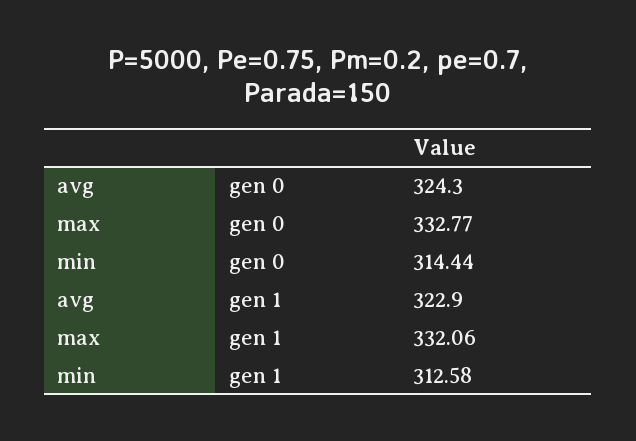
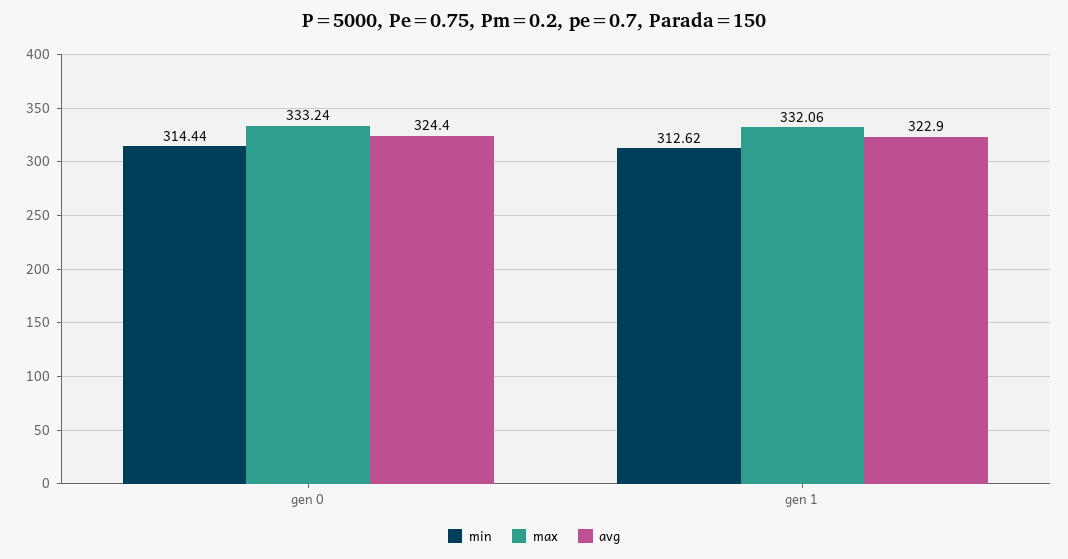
avg, gen 0: 324.3 -> 324.4
max, gen 0: 332.77 -> 333.24
min, gen 1: 312.58 -> 312.62

